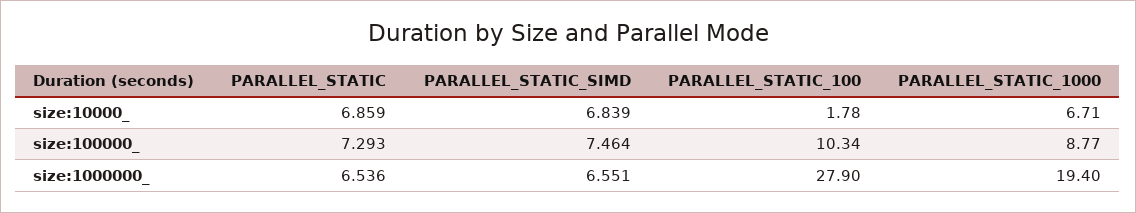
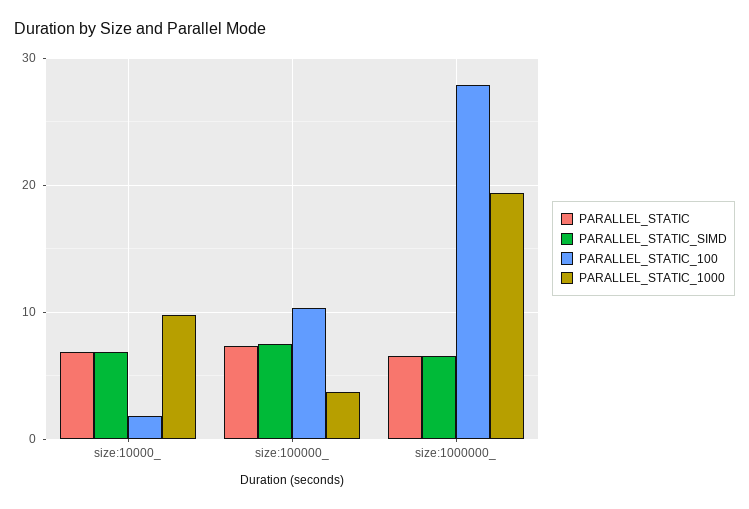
PARALLEL_STATIC_1000, size:10000_: 6.71 -> 10
PARALLEL_STATIC_1000, size:100000_: 8.77 -> 4

